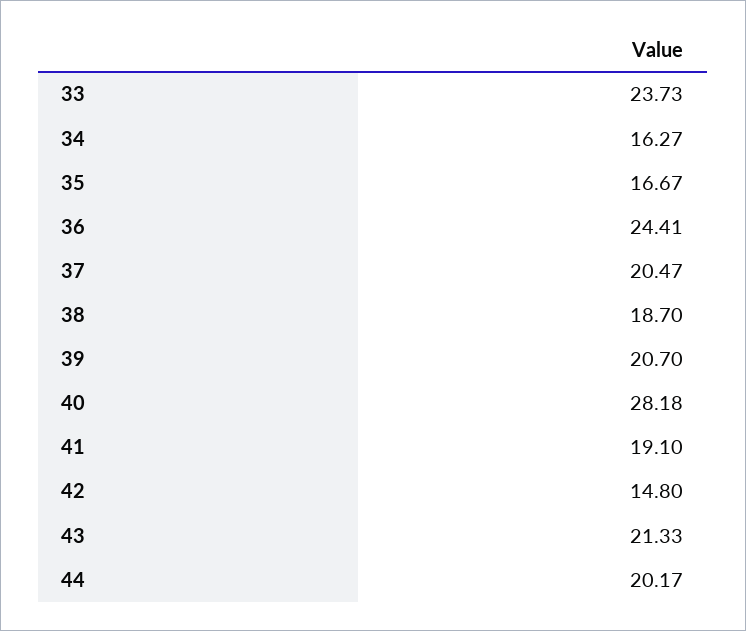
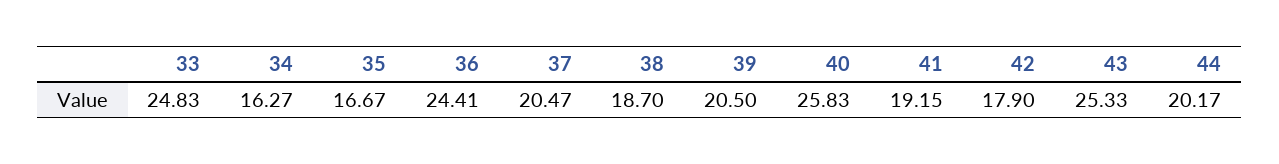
33: 23.73 -> 24.83
39: 20.7 -> 20.5
40: 28.18 -> 25.83
41: 19.1 -> 19.15
42: 14.8 -> 17.9
43: 21.33 -> 25.33

